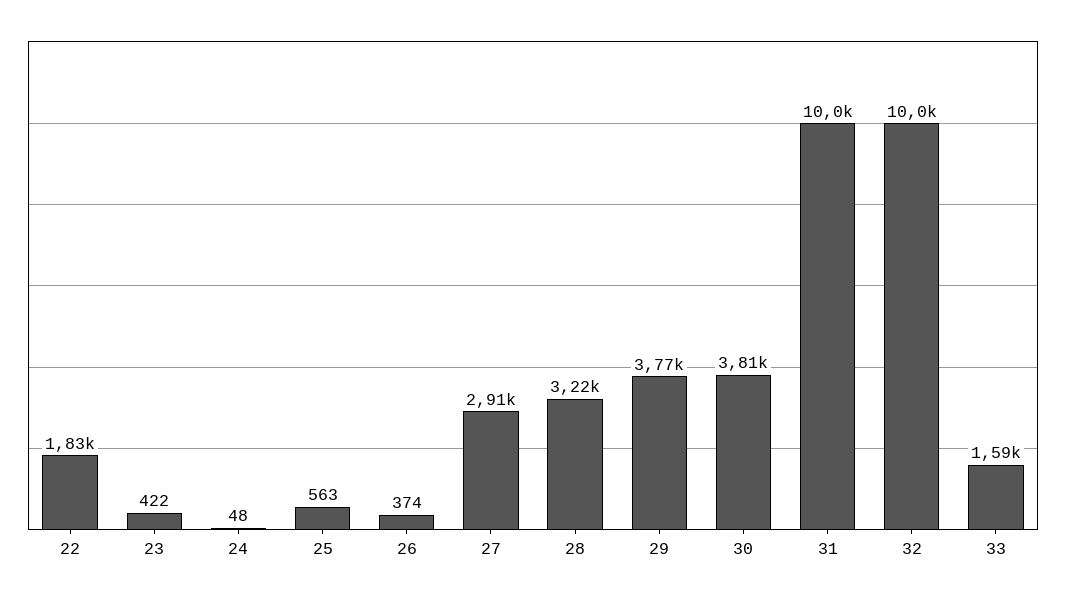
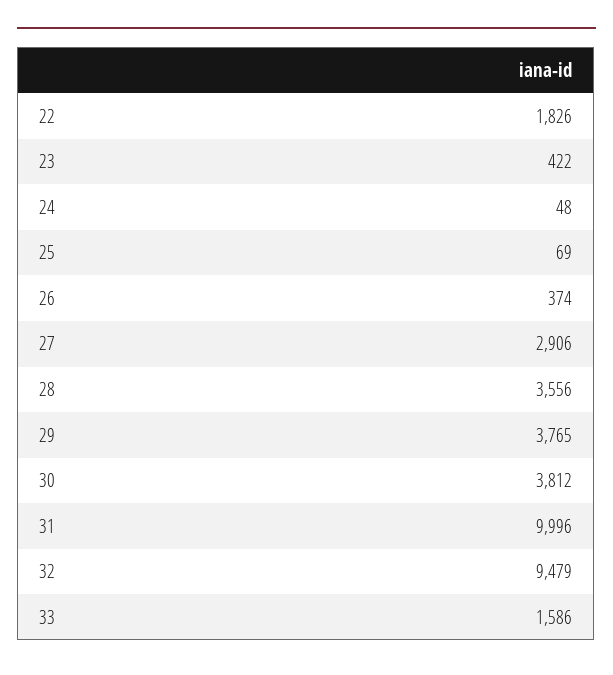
25: 563 -> 69
28: 3220 -> 3556
32: 10000 -> 9479

